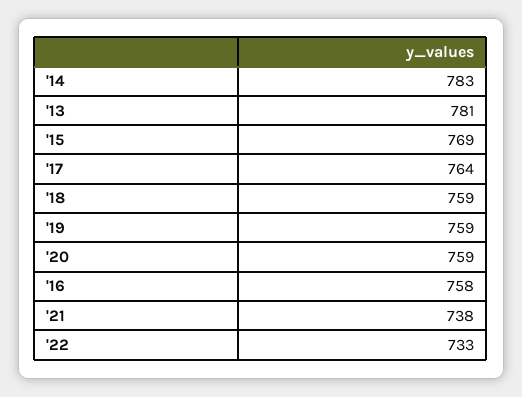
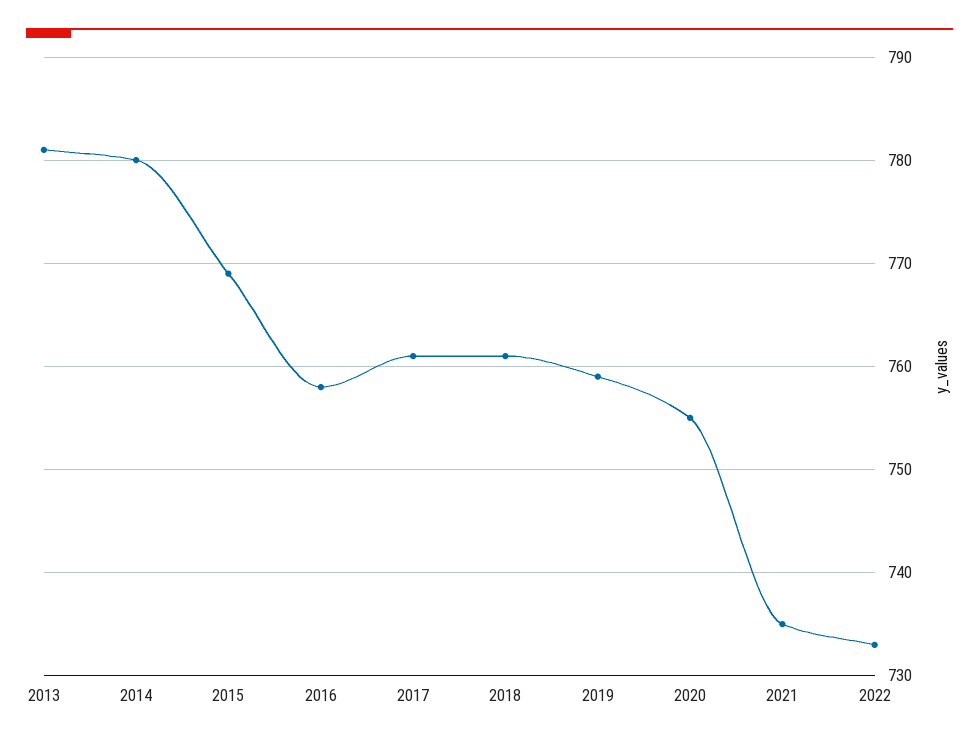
'14: 783 -> 780
'17: 764 -> 761
'18: 759 -> 761
'20: 759 -> 755
'21: 738 -> 735

